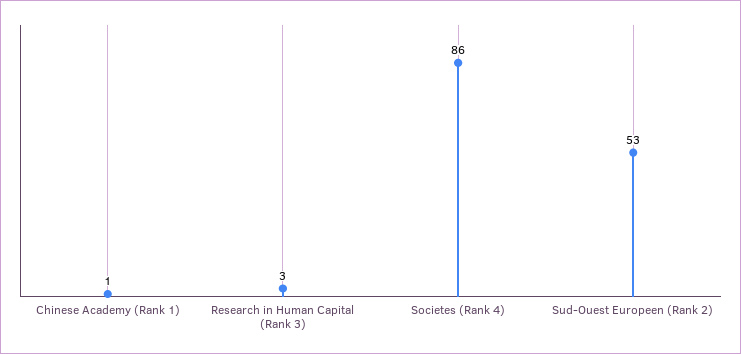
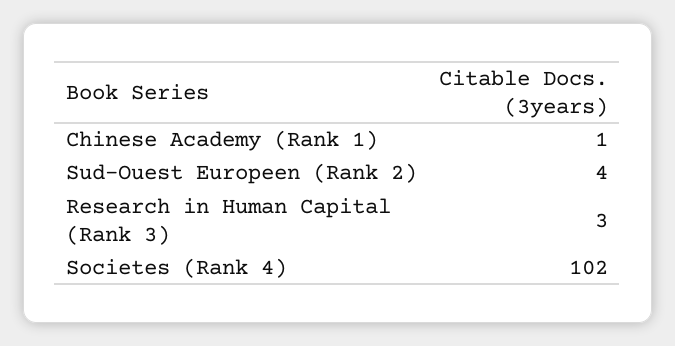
Societes (Rank 4): 86 -> 102
Sud-Ouest Europeen (Rank 2): 53 -> 4

